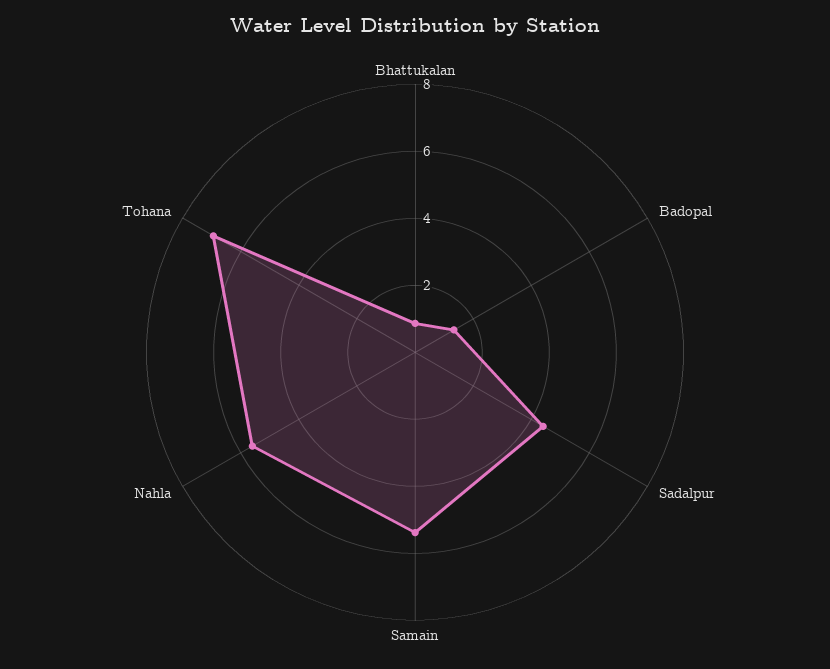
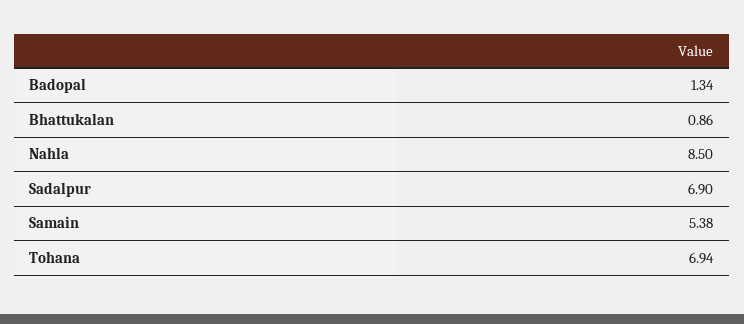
Sadalpur: 4.5 -> 6.9
Nahla: 5.5 -> 8.5

